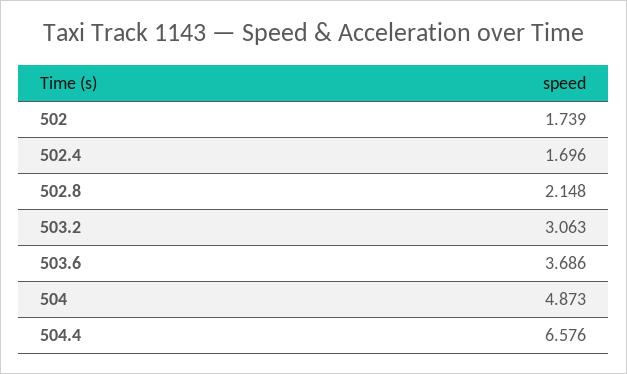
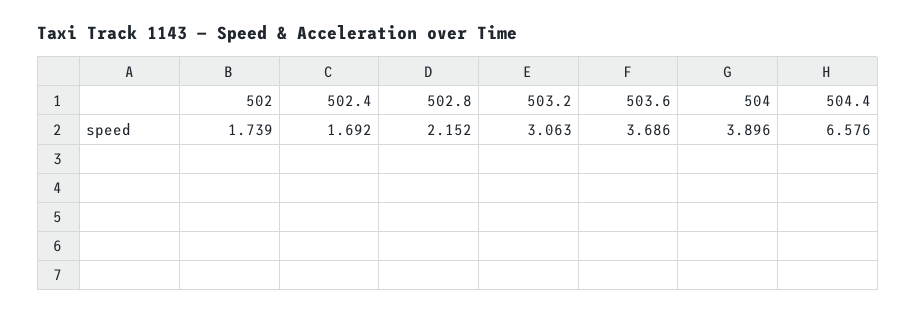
502.4: 1.696 -> 1.692
502.8: 2.148 -> 2.152
504: 4.873 -> 3.896

